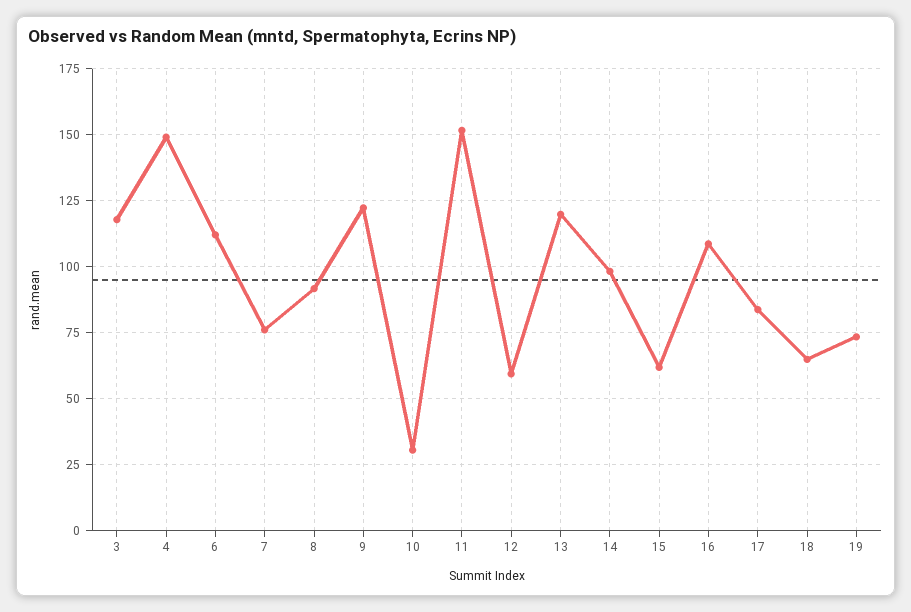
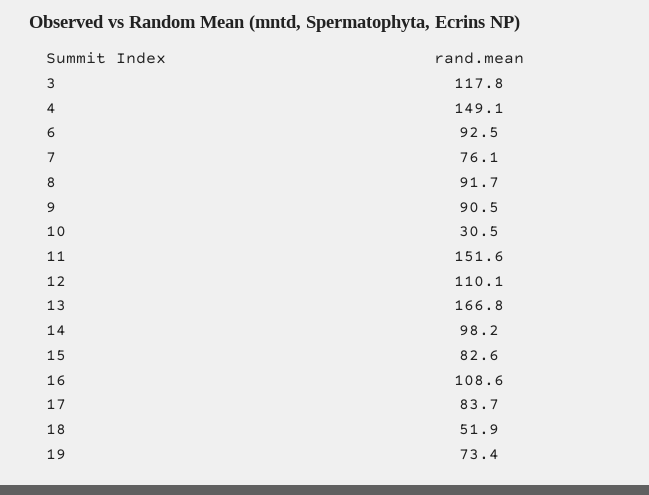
6: 112.5 -> 92.5
9: 122.5 -> 90.5
12: 60 -> 110.1
13: 120 -> 166.8
15: 62.5 -> 82.6
18: 65 -> 51.9

